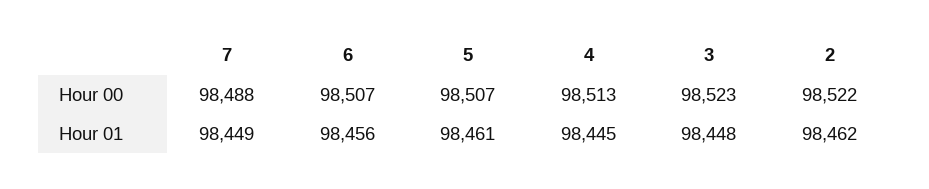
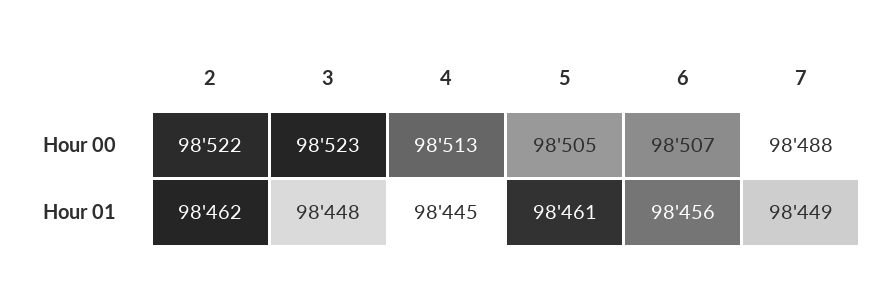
5, Hour 00: 98507 -> 98505

